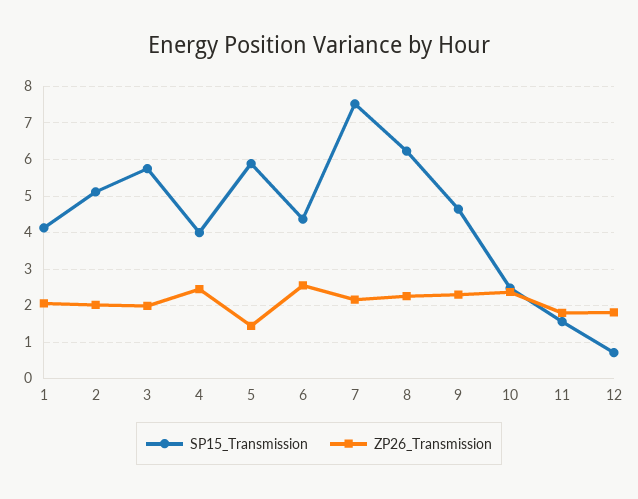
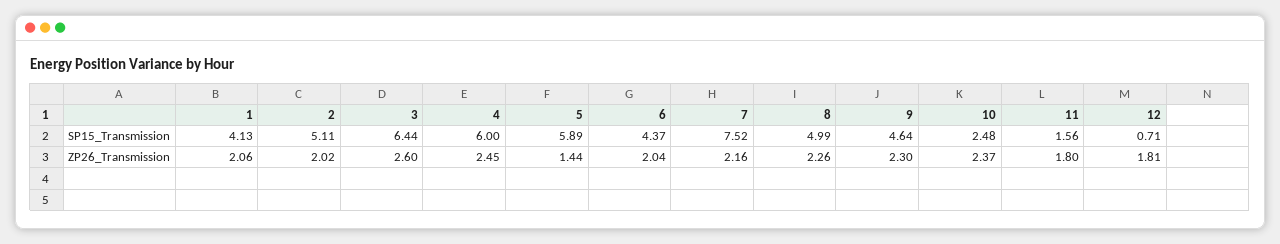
SP15_Transmission, 3: 5.8 -> 6.44
ZP26_Transmission, 3: 2 -> 2.6
SP15_Transmission, 4: 4 -> 6
ZP26_Transmission, 6: 2.6 -> 2.04
SP15_Transmission, 8: 6.2 -> 4.99

